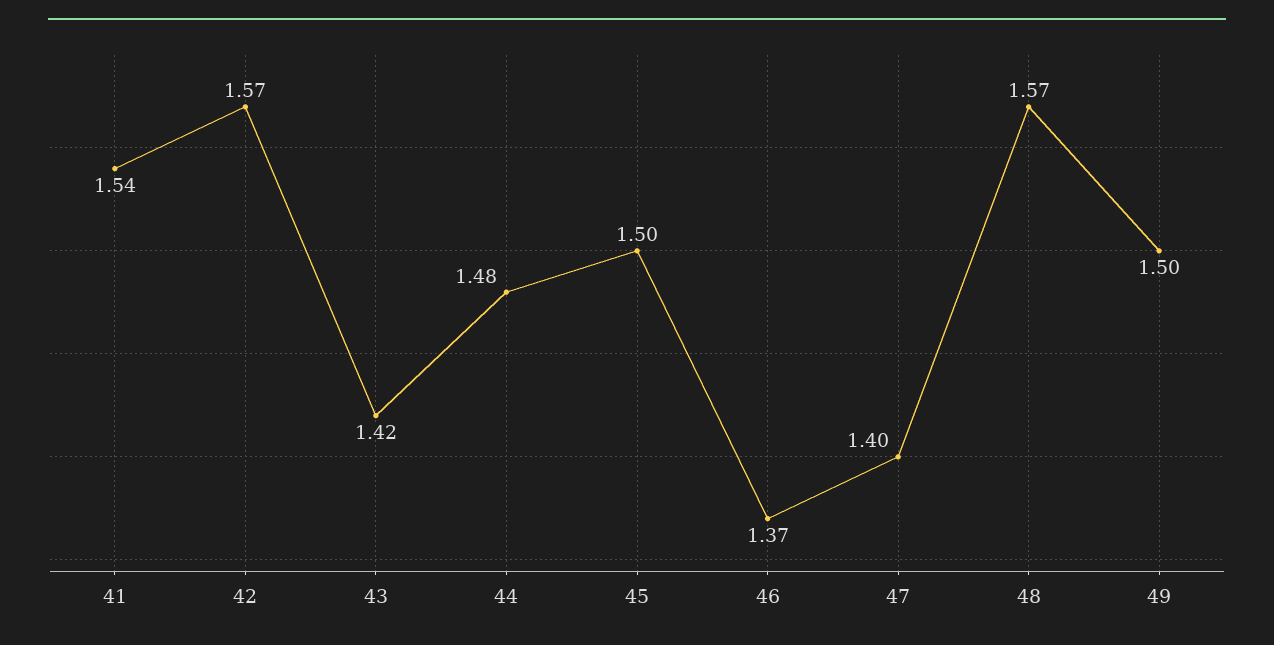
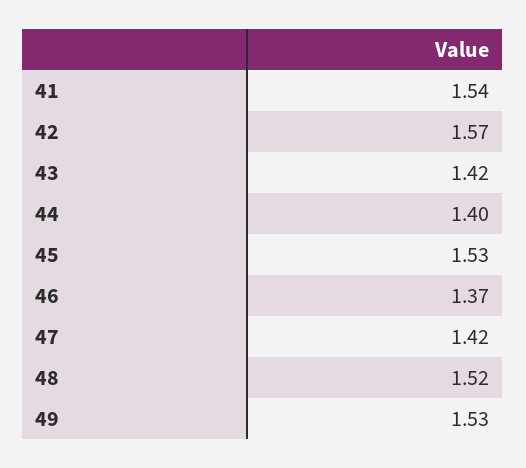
44: 1.48 -> 1.4
45: 1.5 -> 1.53
47: 1.4 -> 1.42
48: 1.57 -> 1.52
49: 1.5 -> 1.53

